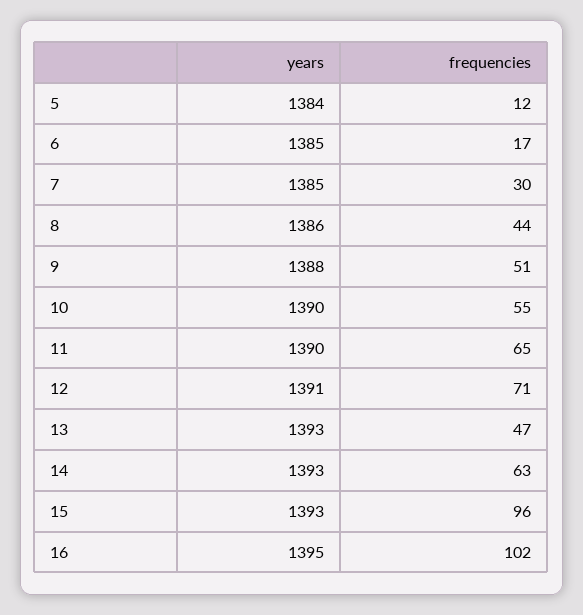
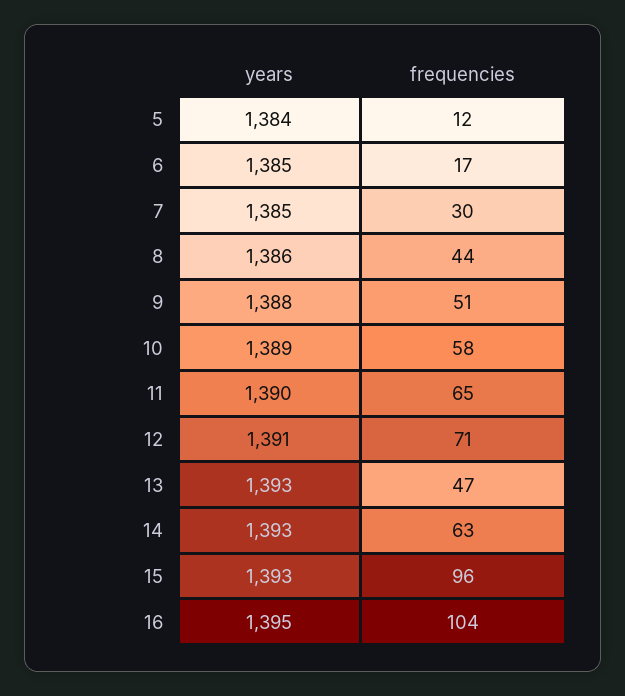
years, 10: 1390 -> 1389
frequencies, 10: 55 -> 58
frequencies, 16: 102 -> 104

